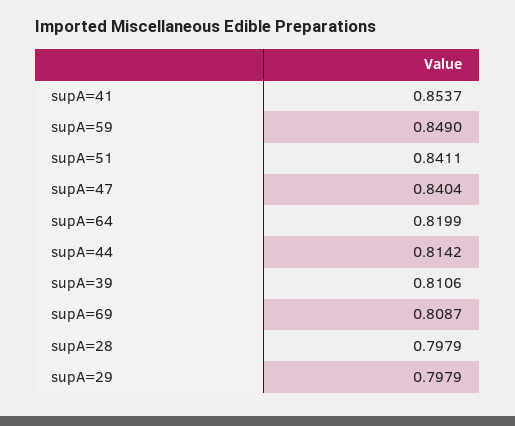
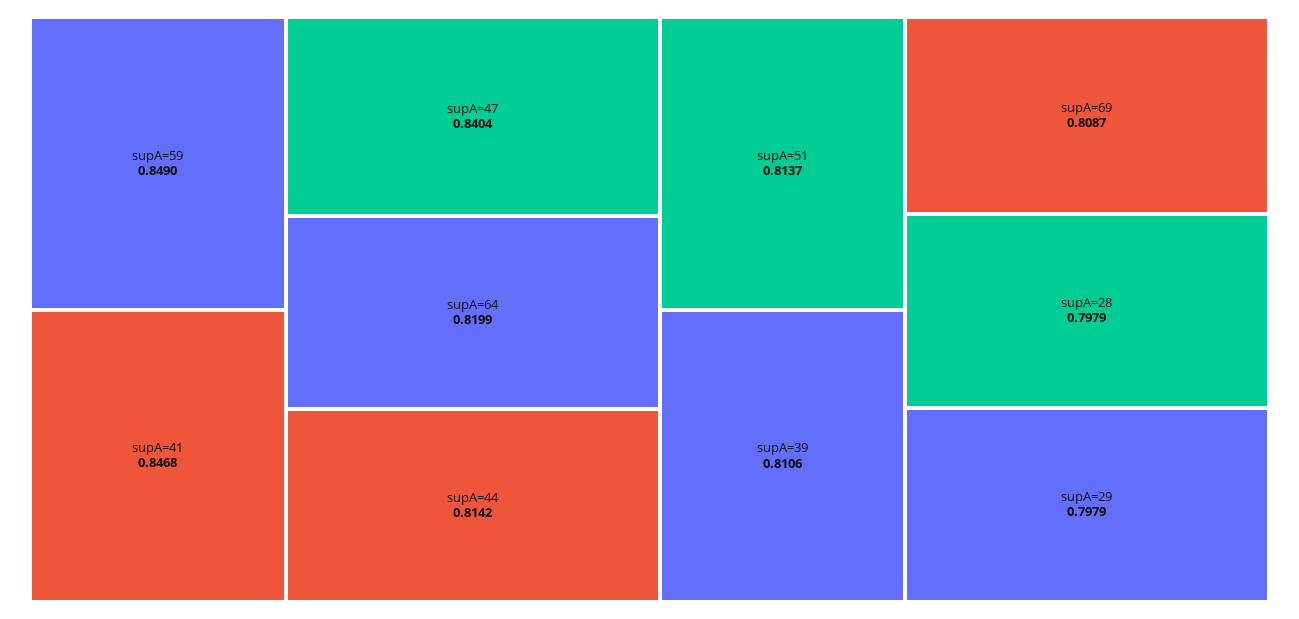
supA=41: 0.8537 -> 0.8468
supA=51: 0.8411 -> 0.8137

